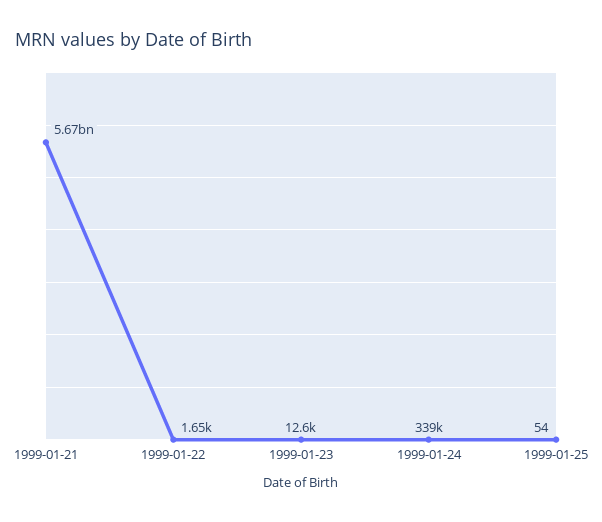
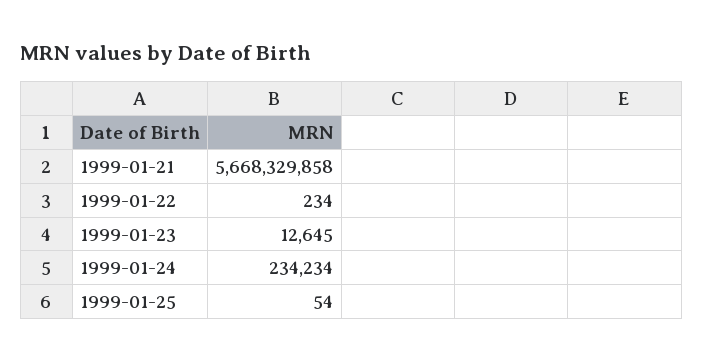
1999-01-22: 1650 -> 234
1999-01-24: 339000 -> 234234

